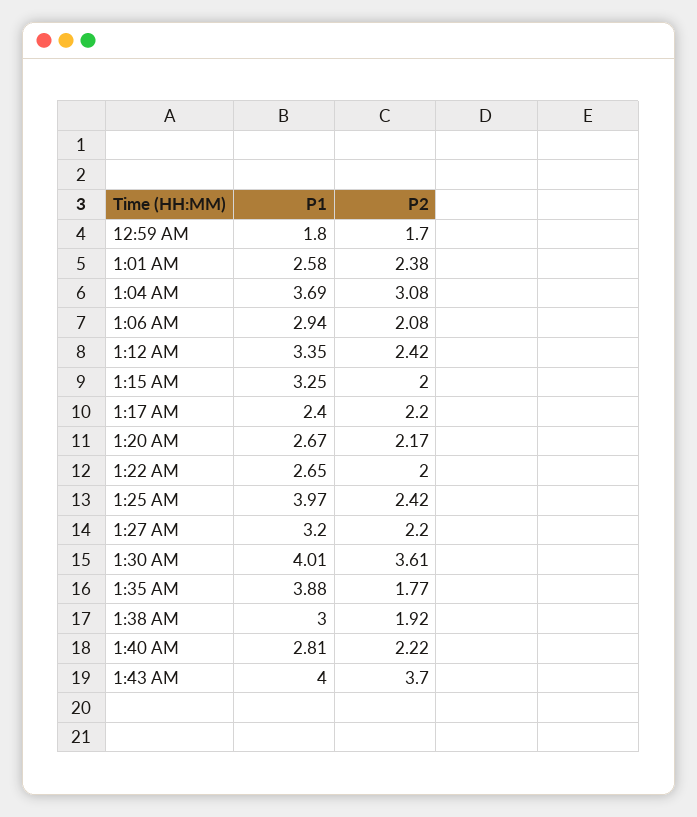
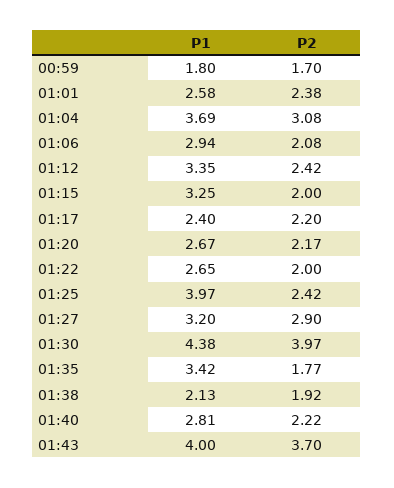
P2, 1:27 AM: 2.2 -> 2.9
P1, 1:30 AM: 4.01 -> 4.38
P2, 1:30 AM: 3.61 -> 3.97
P1, 1:35 AM: 3.88 -> 3.42
P1, 1:38 AM: 3 -> 2.13

